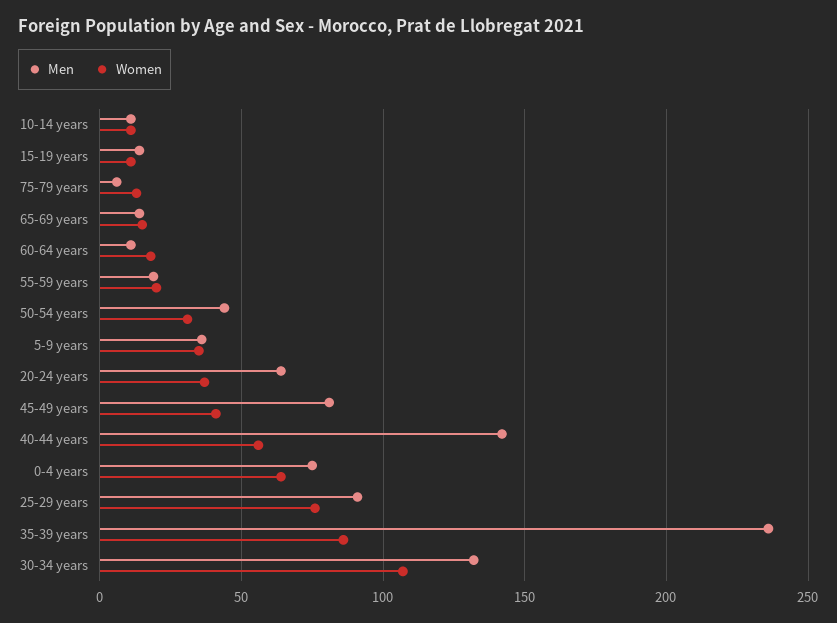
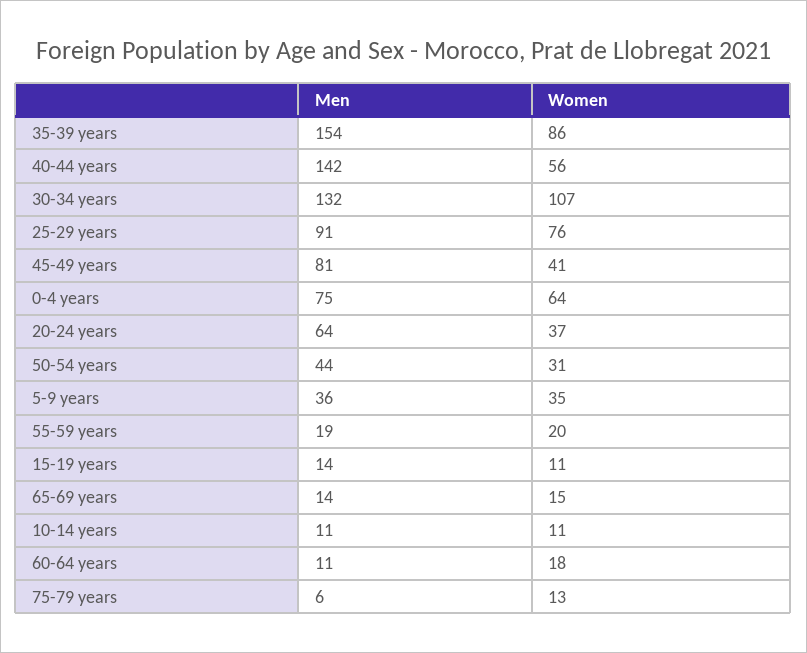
Men, 35-39 years: 235 -> 154

